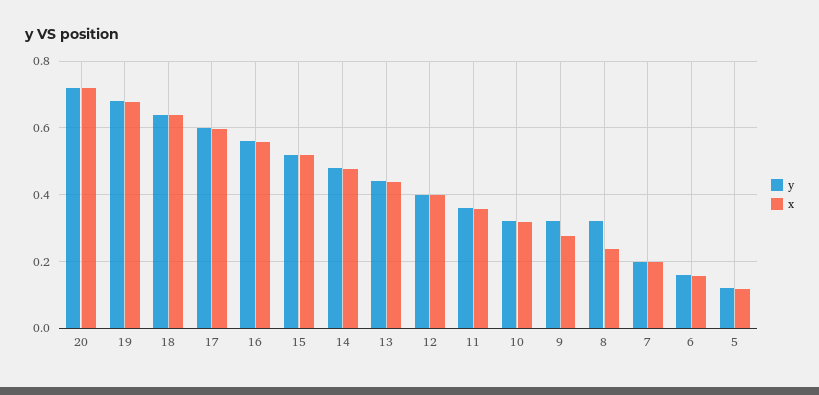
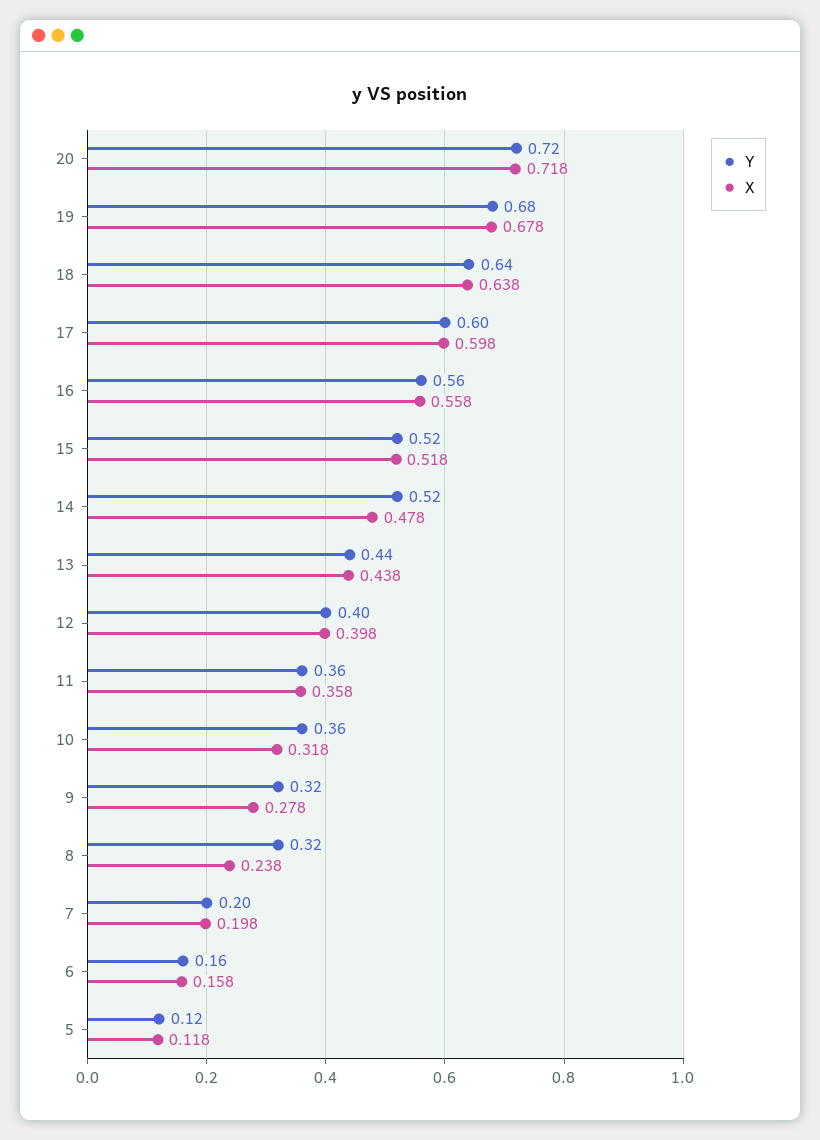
y, 14: 0.48 -> 0.52
y, 10: 0.32 -> 0.36

